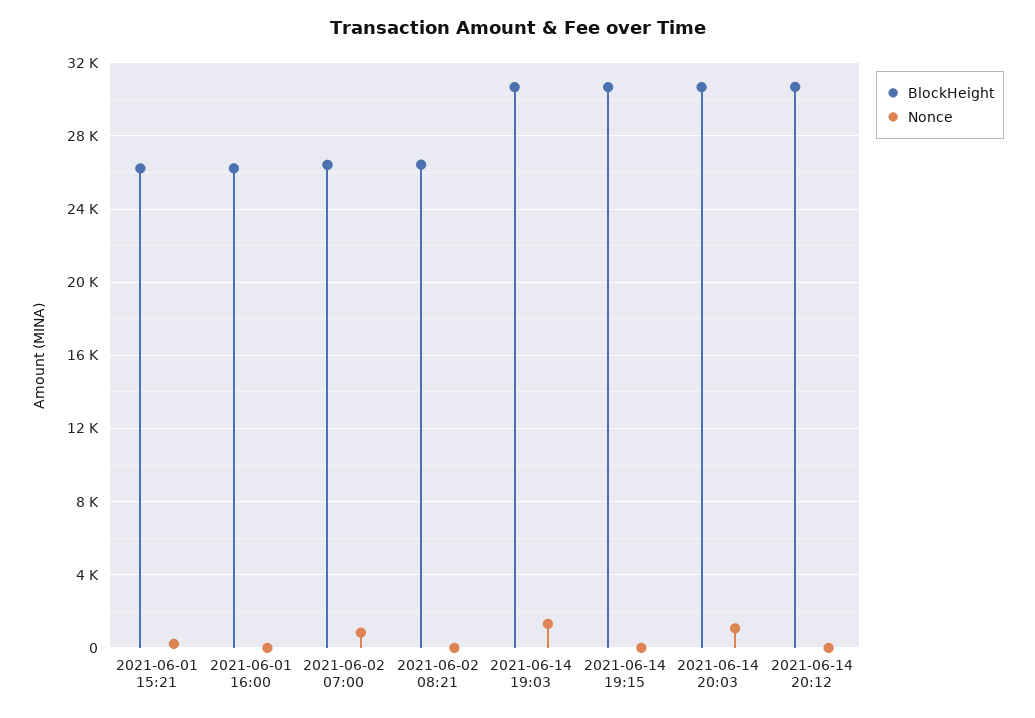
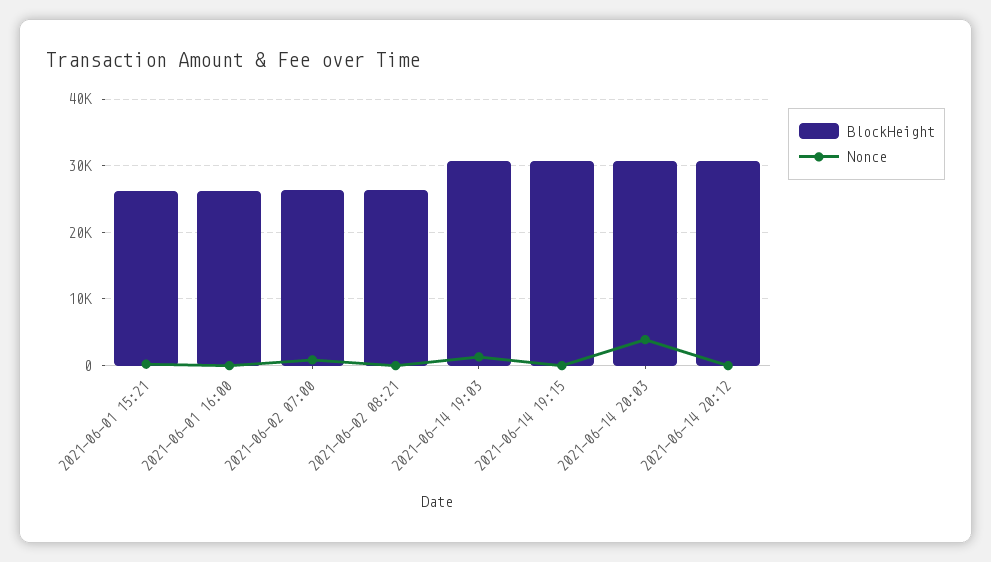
Nonce, 2021-06-14 20:03: 1000 -> 4000

